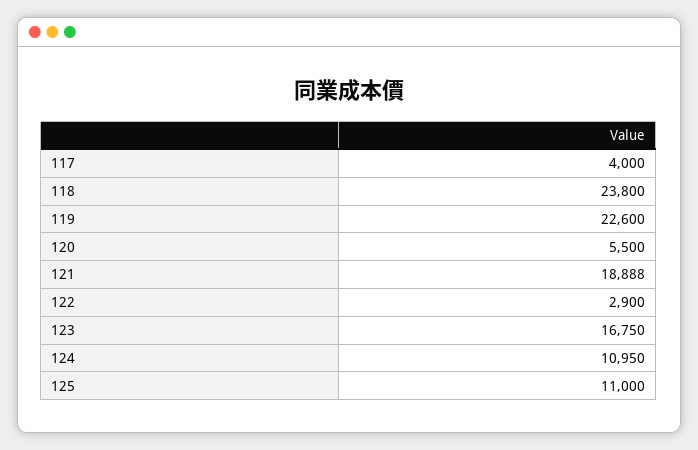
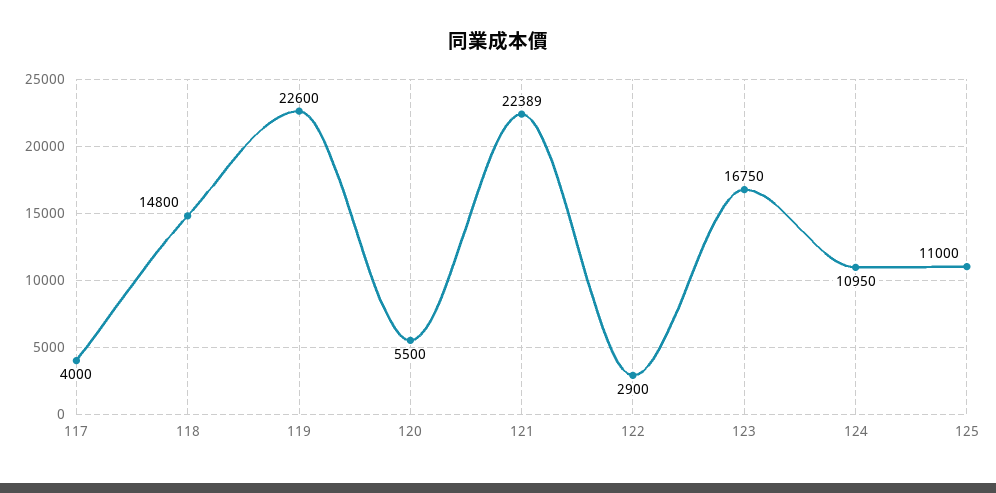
118: 23800 -> 14800
121: 18888 -> 22389

